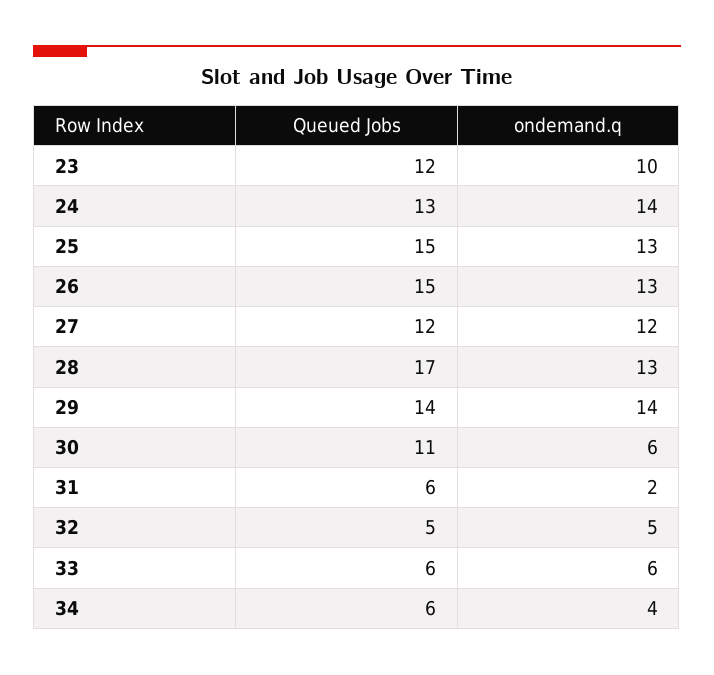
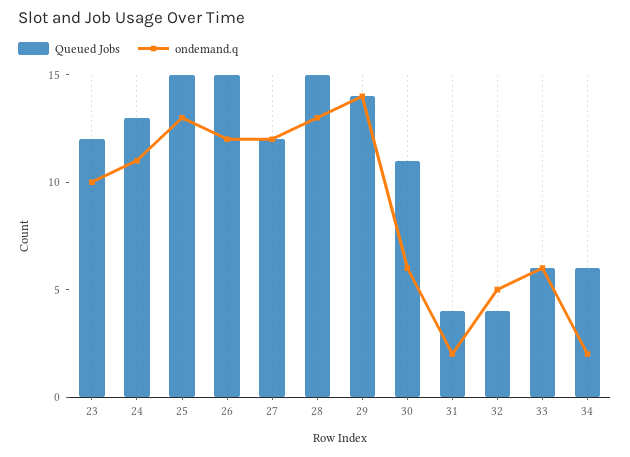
ondemand.q, 24: 14 -> 11
ondemand.q, 26: 13 -> 12
Queued Jobs, 28: 17 -> 15
Queued Jobs, 31: 6 -> 4
Queued Jobs, 32: 5 -> 4
ondemand.q, 34: 4 -> 2

